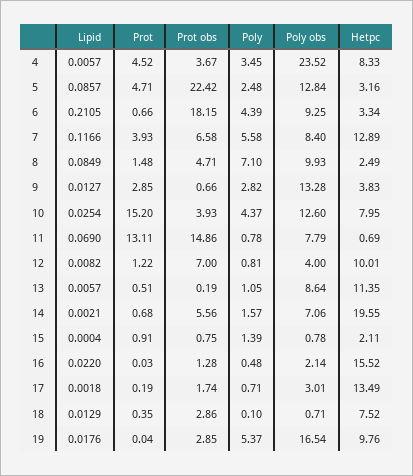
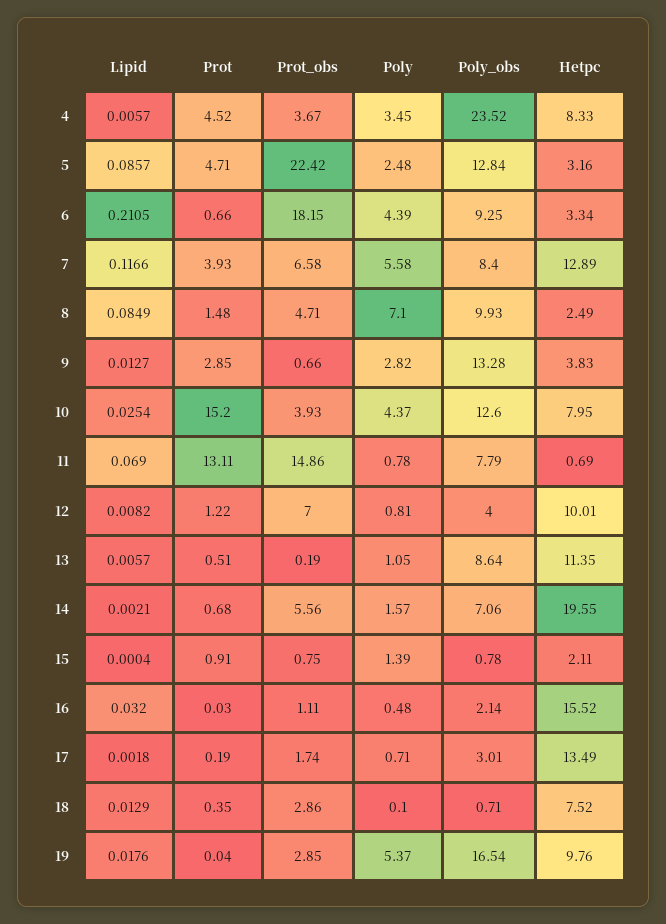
Lipid, 16: 0.022 -> 0.032
Prot obs, 16: 1.28 -> 1.11

